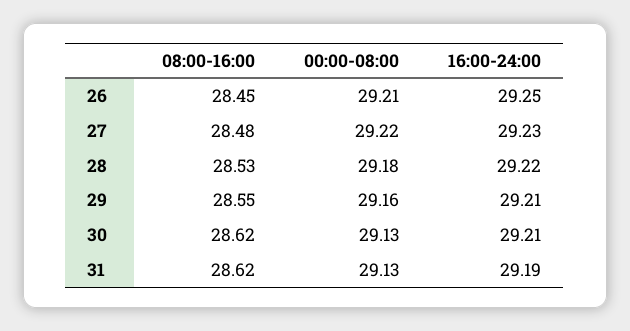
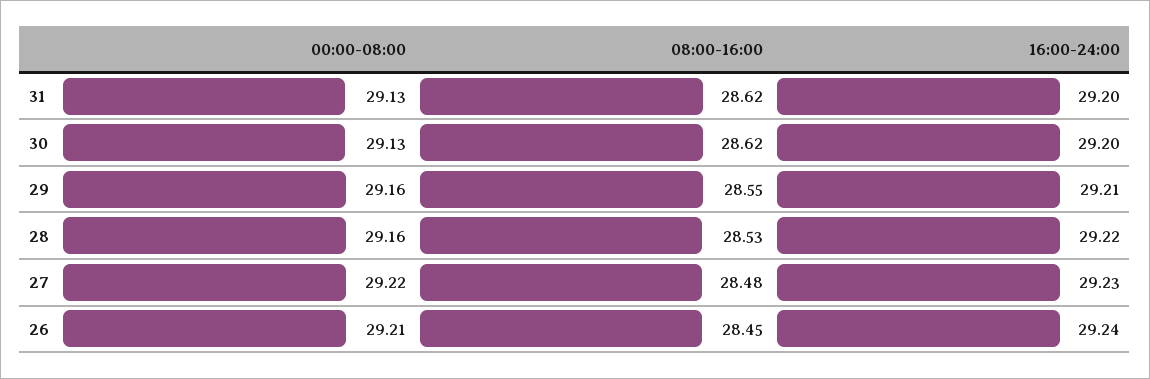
16:00-24:00, 26: 29.25 -> 29.24
00:00-08:00, 28: 29.18 -> 29.16
16:00-24:00, 30: 29.21 -> 29.2
16:00-24:00, 31: 29.19 -> 29.2

